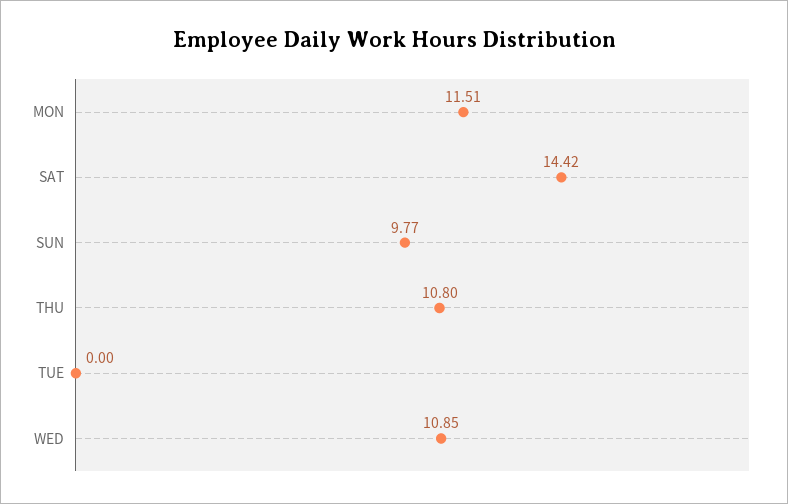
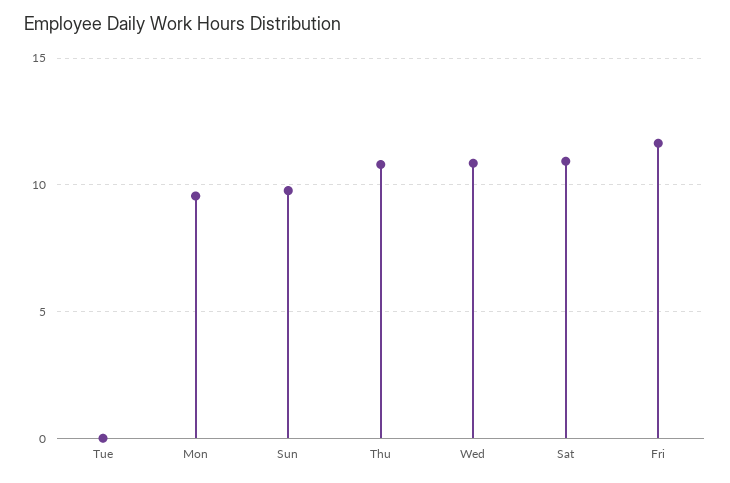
MON: 11.51 -> 9.5
SAT: 14.42 -> 11
Fri: none -> 11.5

